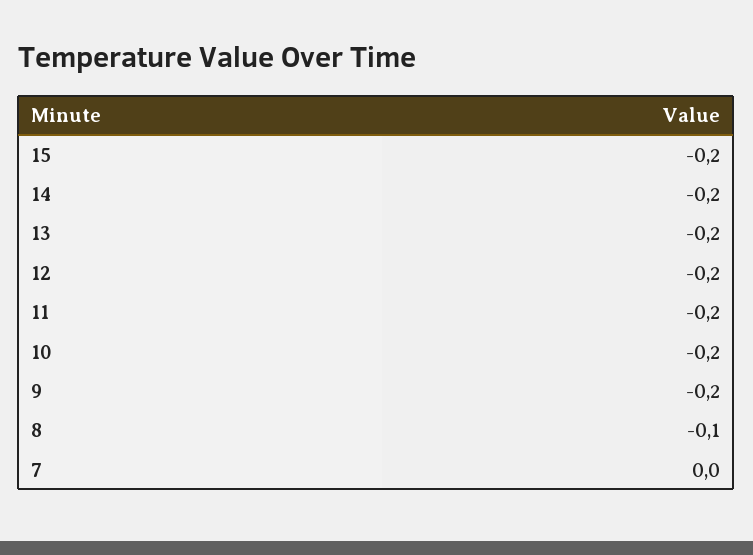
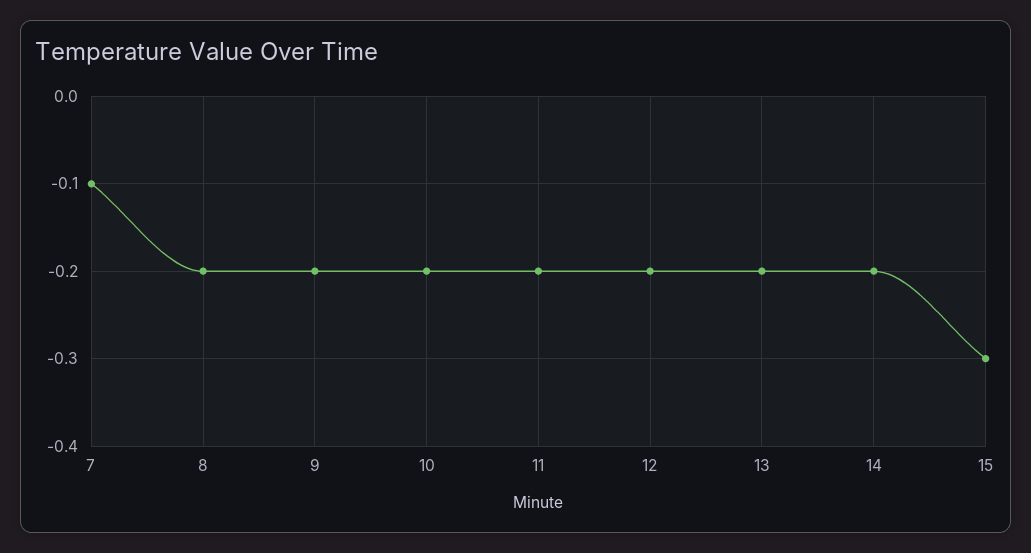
15: -0.2 -> -0.3
8: -0.1 -> -0.2
7: 0 -> -0.1

